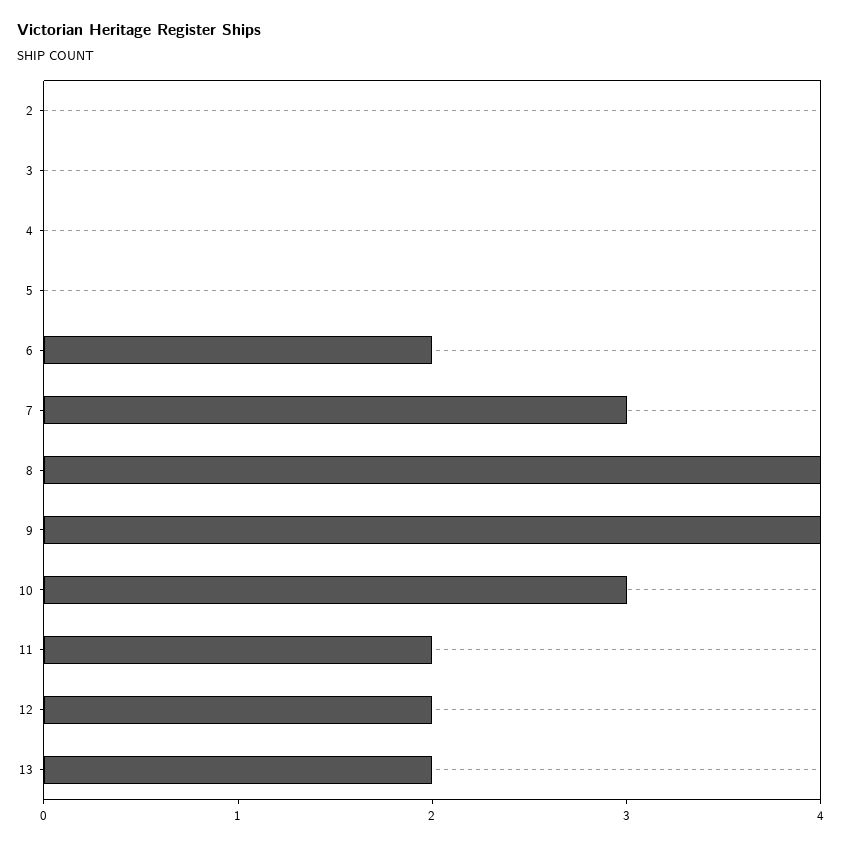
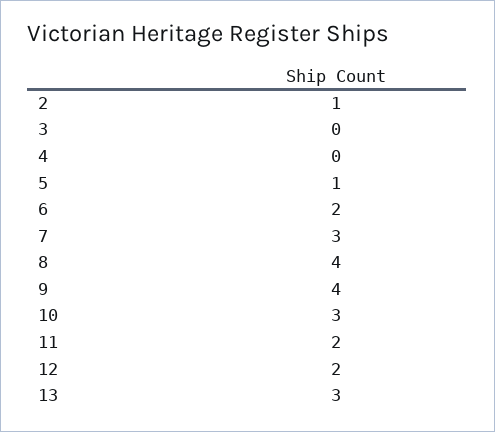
2: 0 -> 1
5: 0 -> 1
13: 2 -> 3

